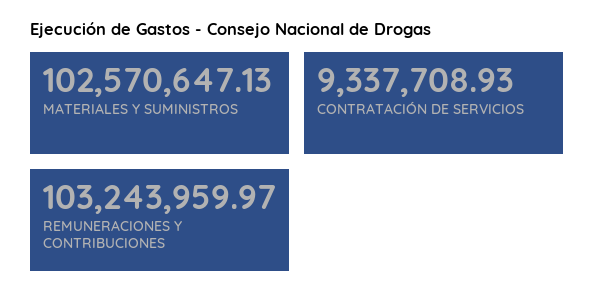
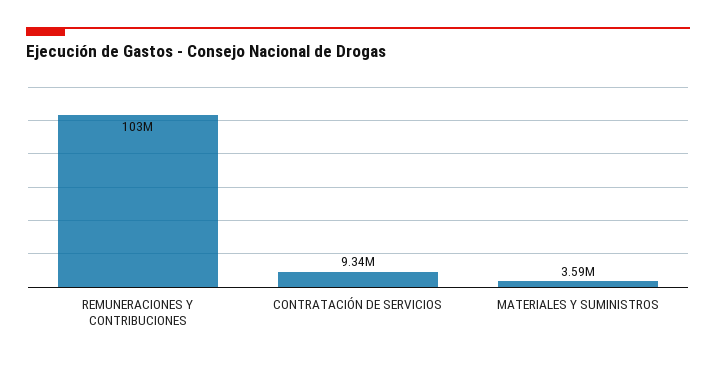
MATERIALES Y SUMINISTROS: 102570647.13 -> 3590000

